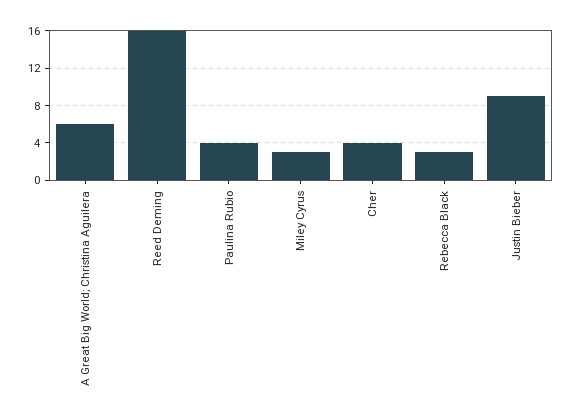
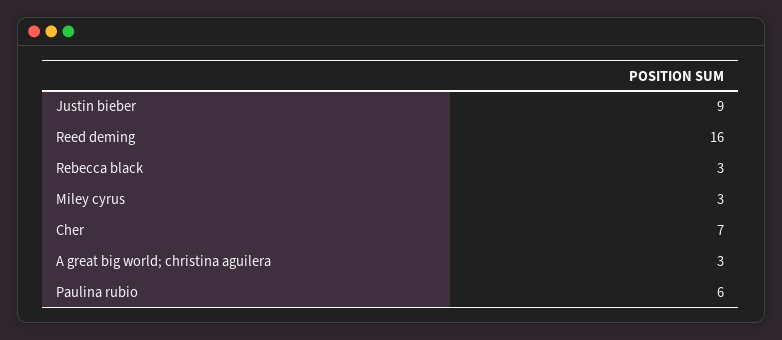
A Great Big World; Christina Aguilera: 6 -> 3
Paulina Rubio: 4 -> 6
Cher: 4 -> 7

